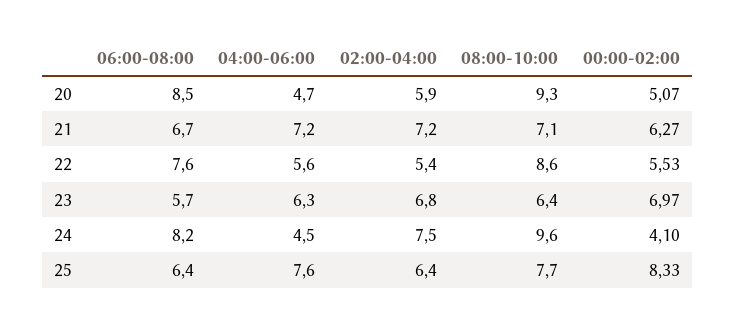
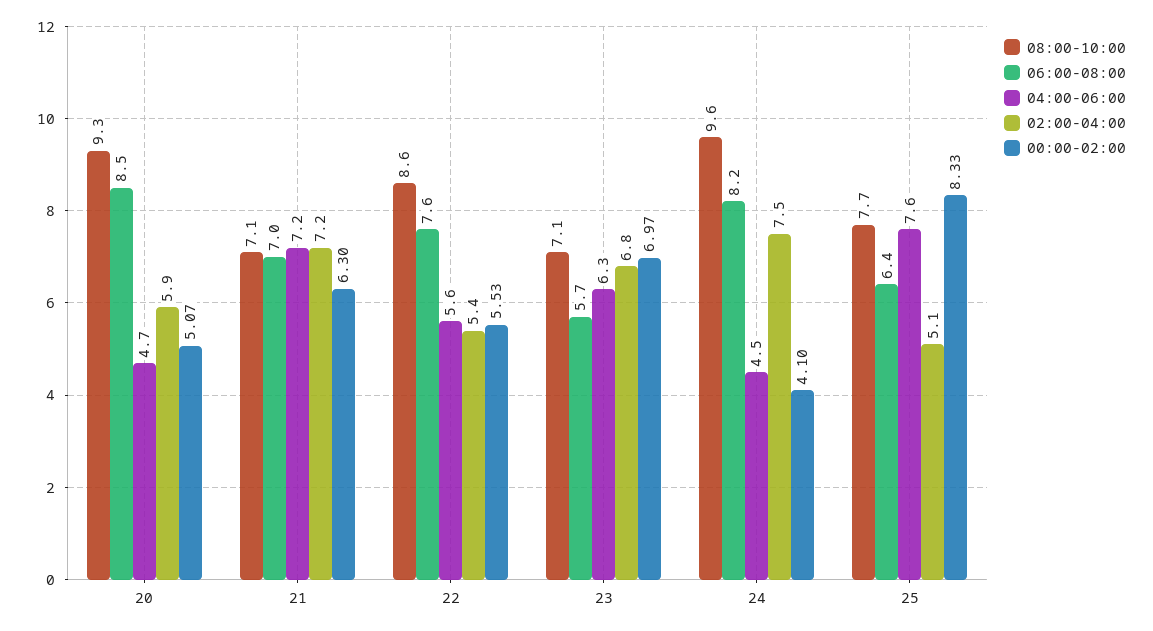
06:00-08:00, 21: 6.7 -> 7
00:00-02:00, 21: 6.27 -> 6.3
08:00-10:00, 23: 6.4 -> 7.1
02:00-04:00, 25: 6.4 -> 5.1

